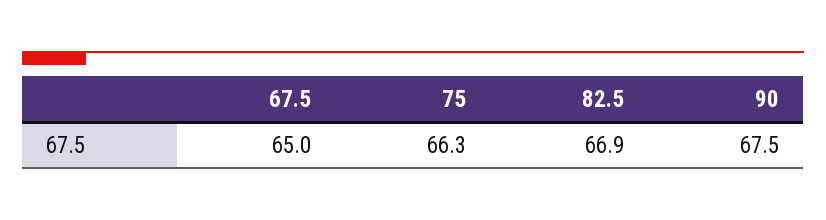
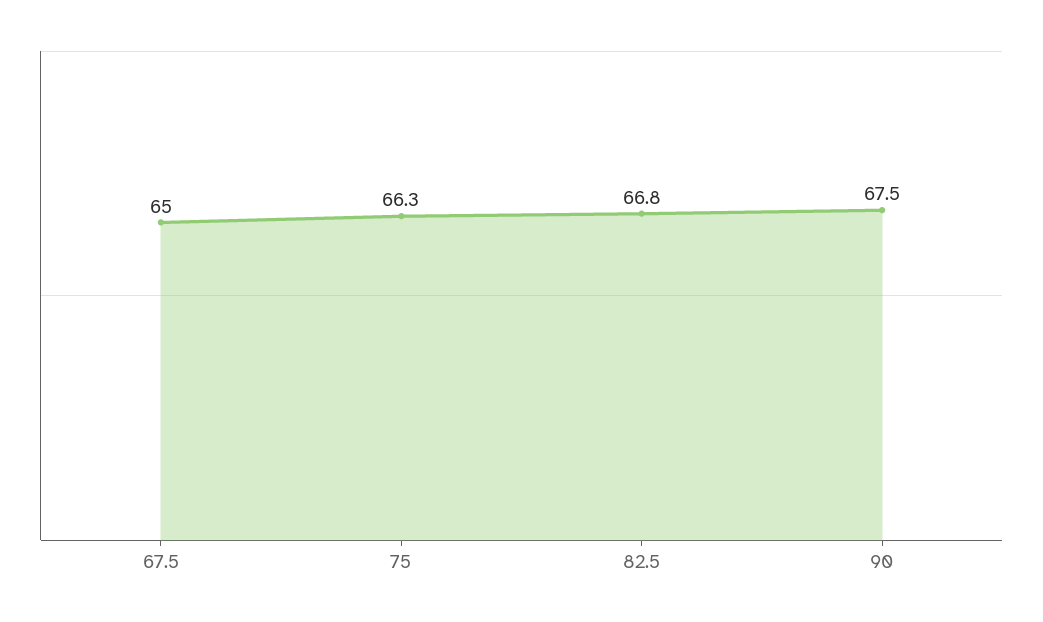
82.5: 66.9 -> 66.8

